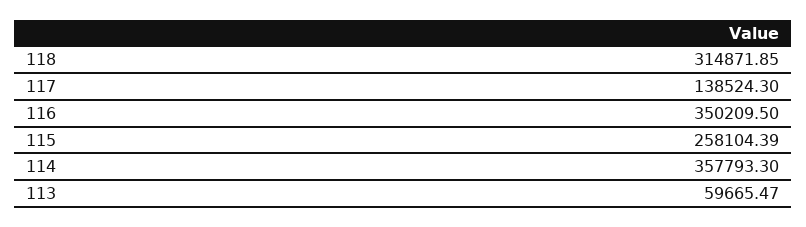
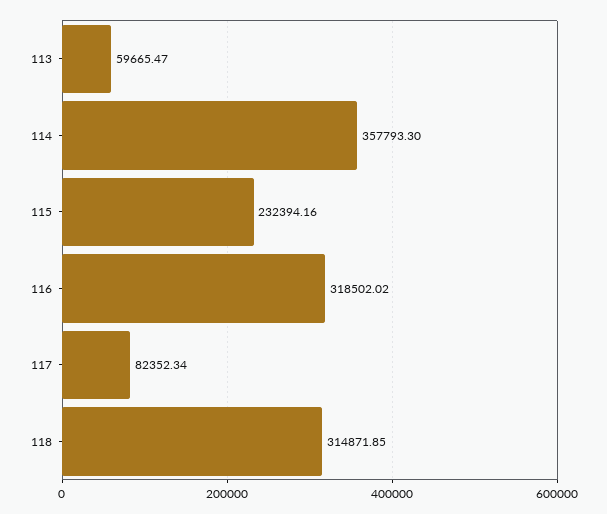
117: 138524.3 -> 82352.34
116: 350209.5 -> 318502.02
115: 258104.39 -> 232394.16

